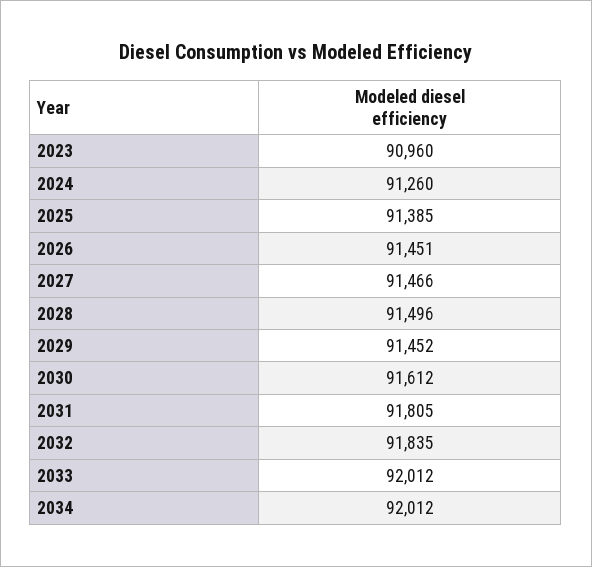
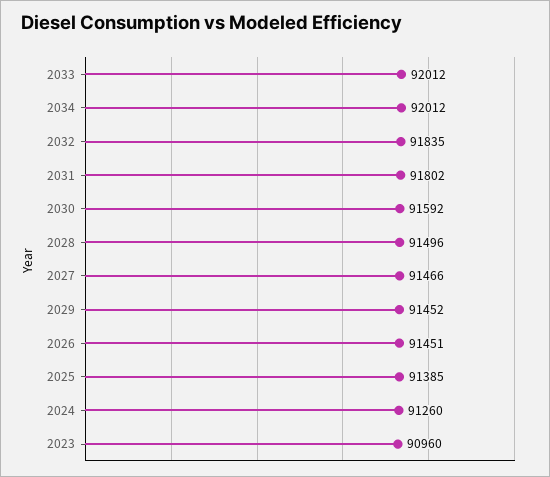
2030: 91612 -> 91592
2031: 91805 -> 91802

